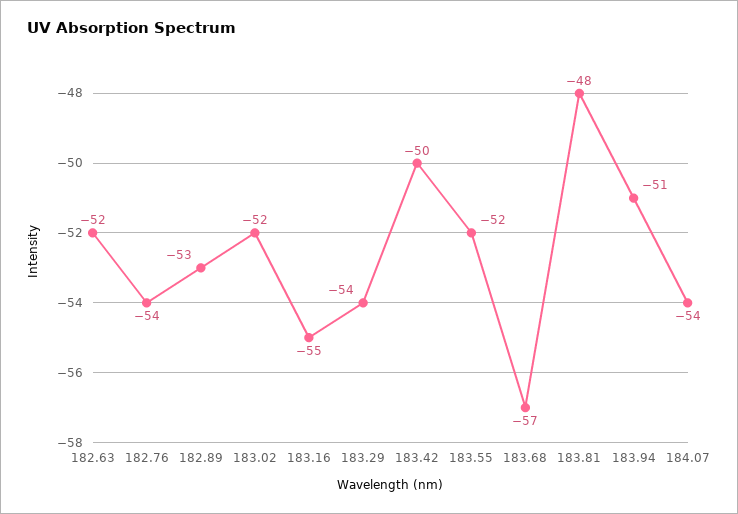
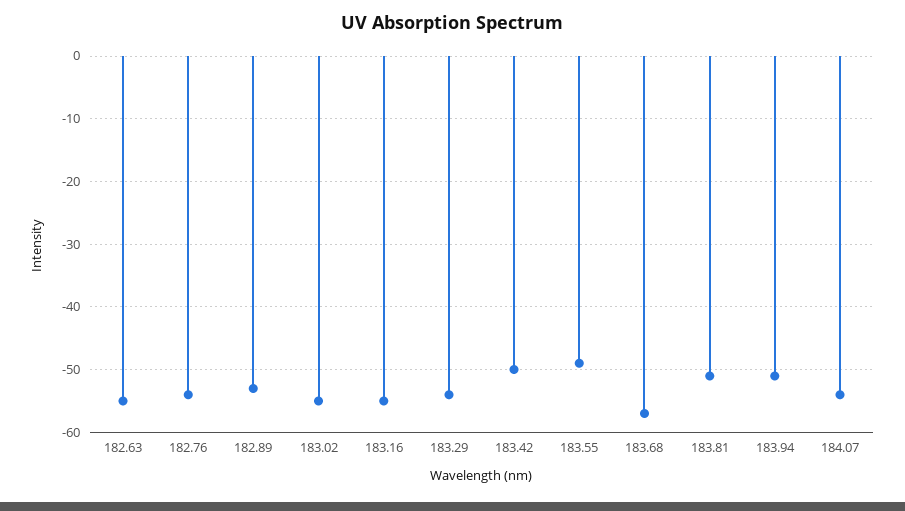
182.63: -52 -> -55
183.02: -52 -> -55
183.55: -52 -> -49
183.81: -48 -> -51

